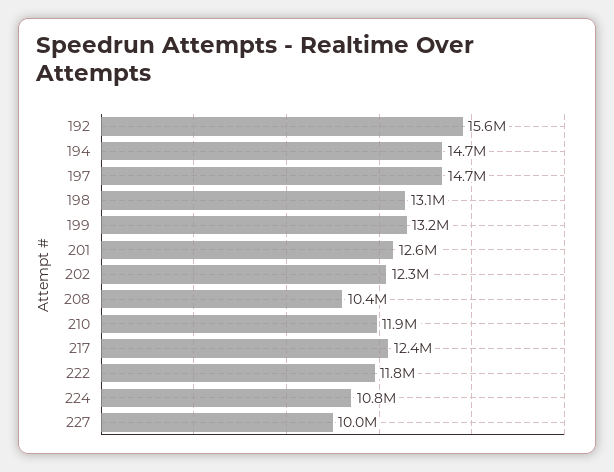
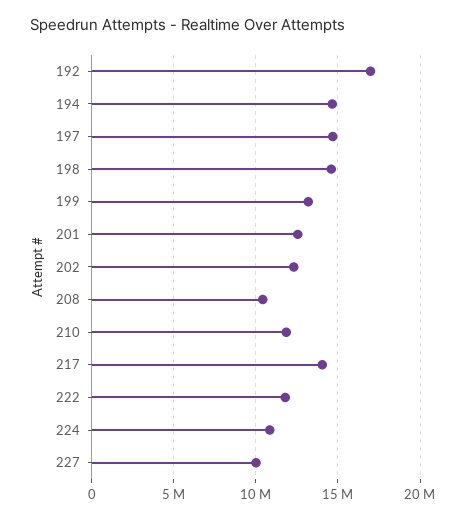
192: 15600000 -> 17000000
198: 13100000 -> 14500000
217: 12400000 -> 14000000

